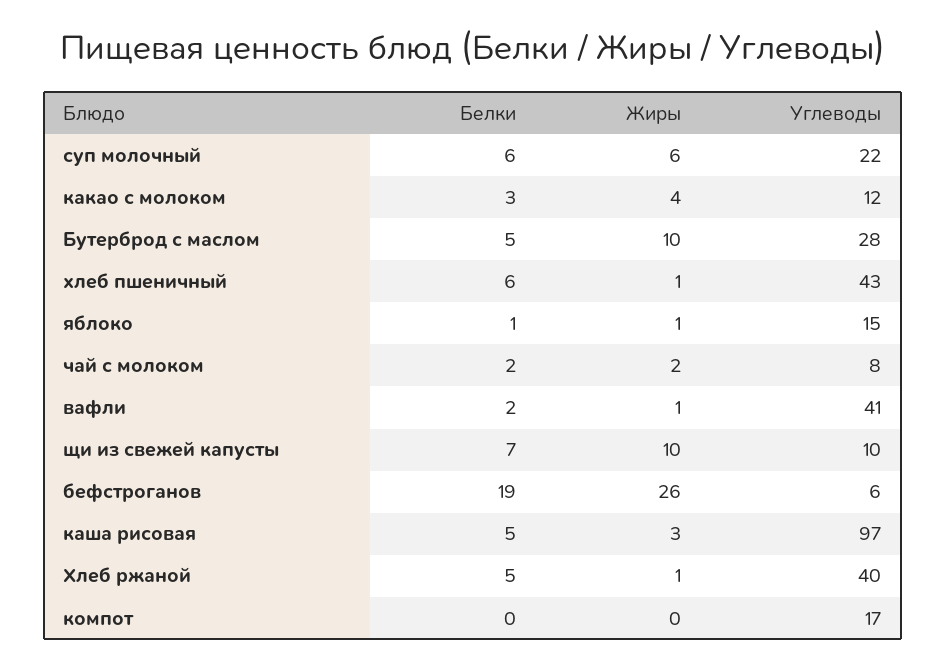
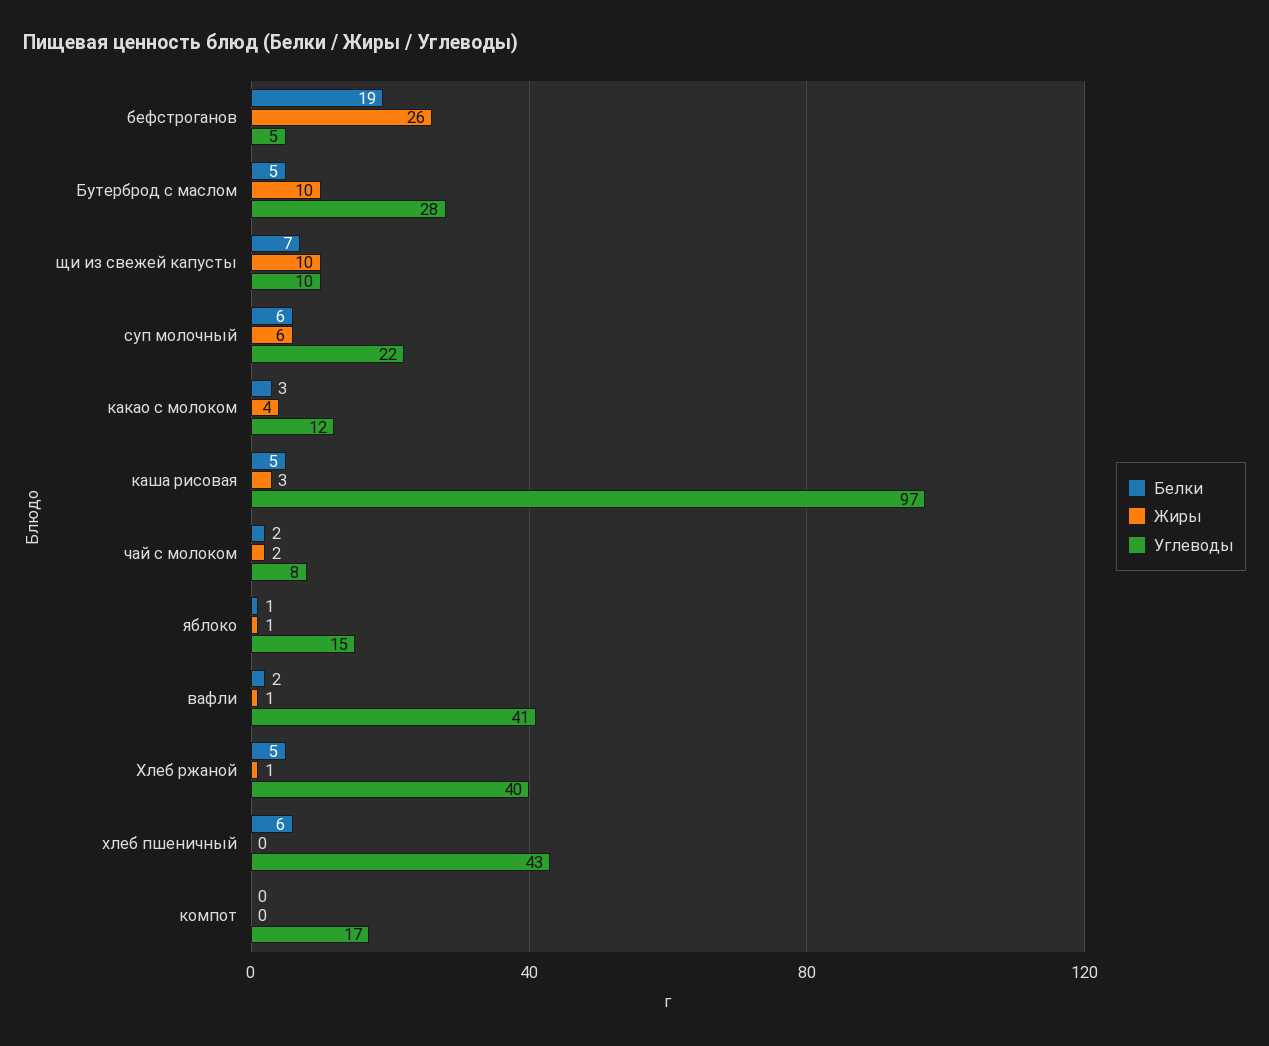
Жиры, хлеб пшеничный: 1 -> 0
Углеводы, бефстроганов: 6 -> 5

